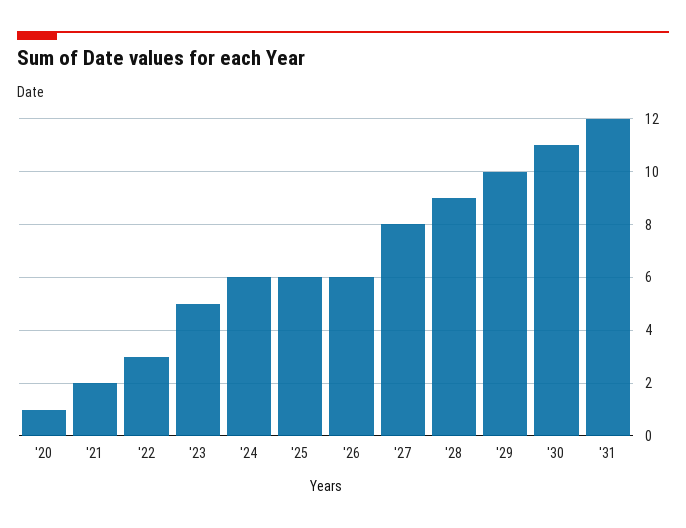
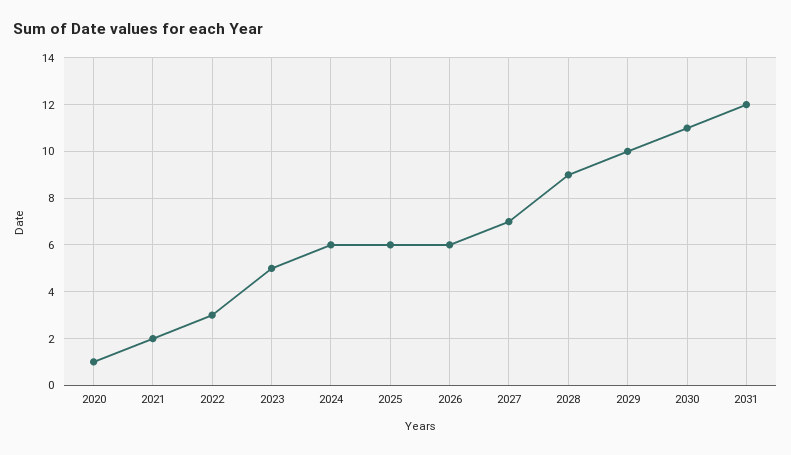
'27: 8 -> 7

